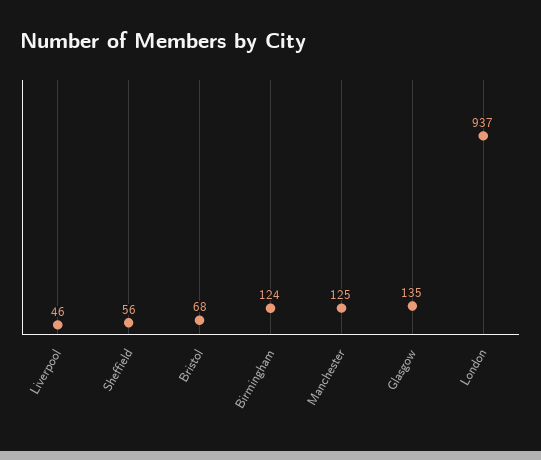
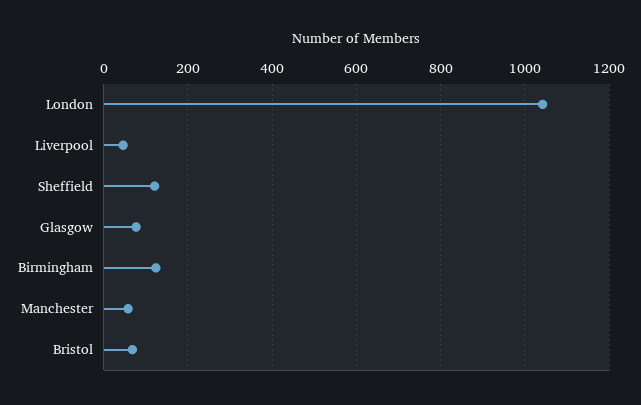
Sheffield: 56 -> 120
Manchester: 125 -> 60
Glasgow: 135 -> 80
London: 937 -> 1040

